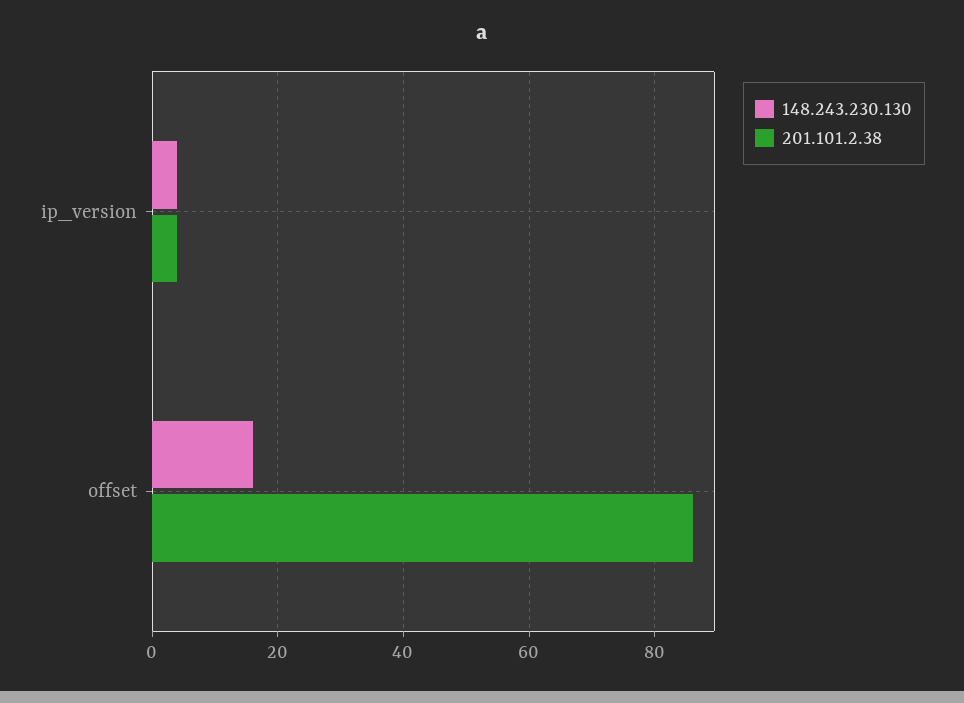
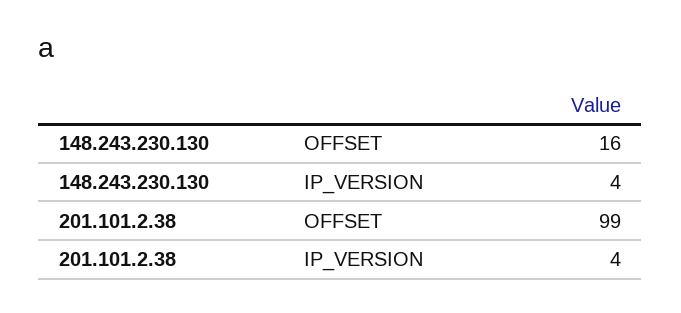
201.101.2.38, offset: 85 -> 99

